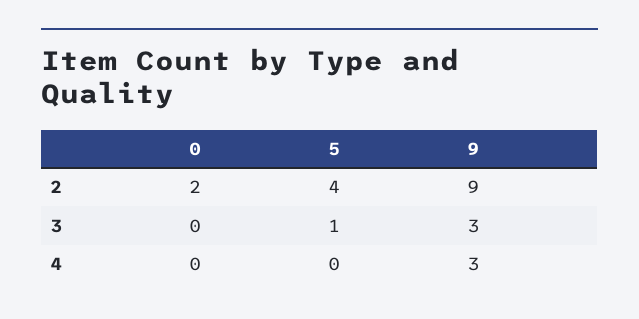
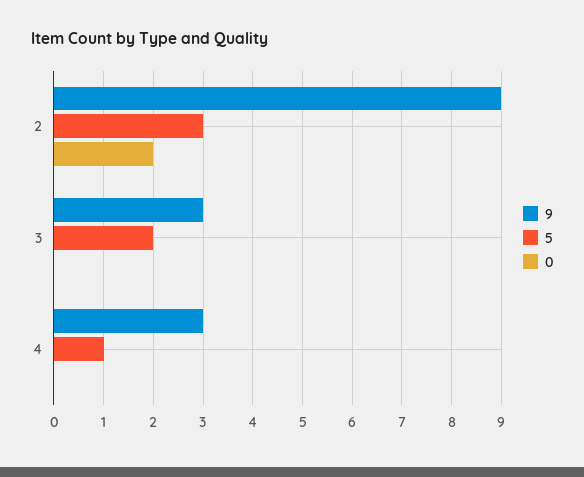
5, 2: 4 -> 3
5, 3: 1 -> 2
5, 4: 0 -> 1

